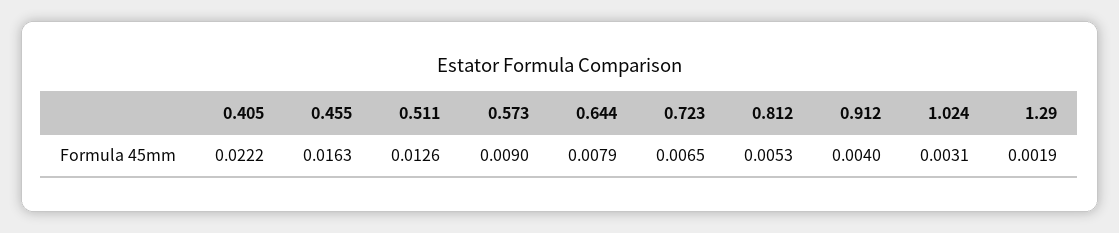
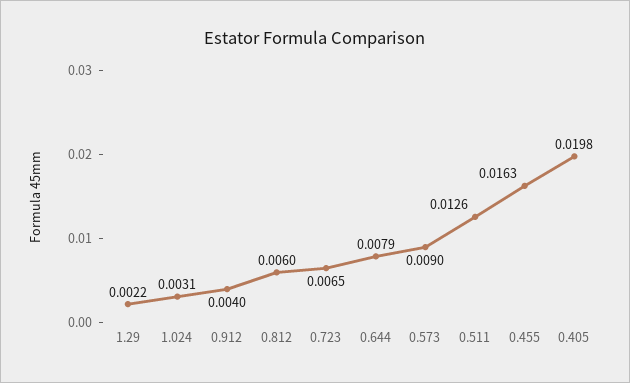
0.405: 0.0222 -> 0.0198
0.812: 0.0053 -> 0.006
1.29: 0.0019 -> 0.0022

